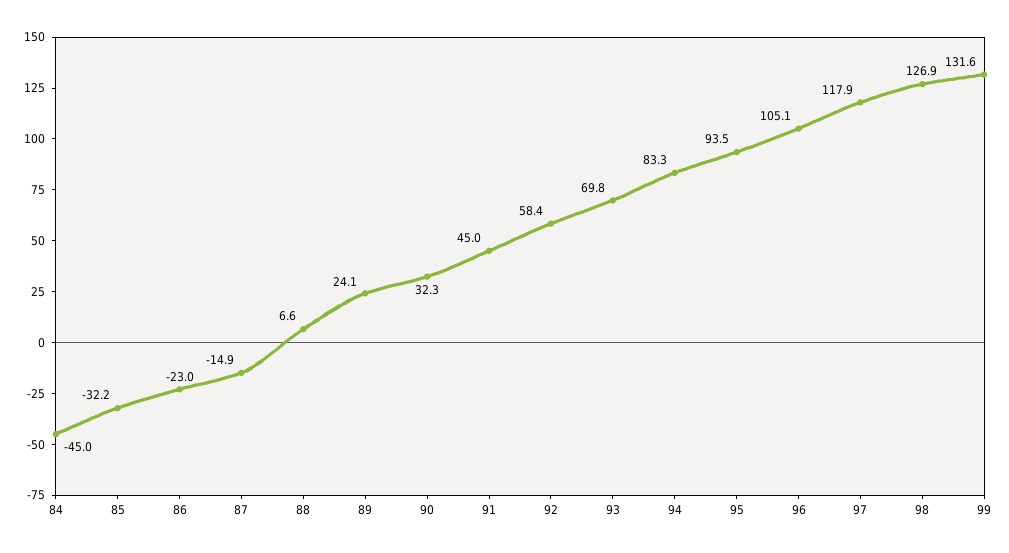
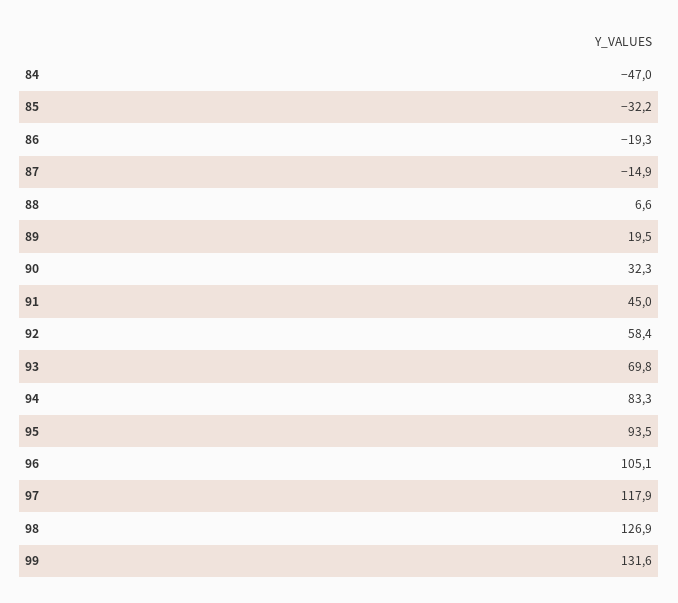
84: -45 -> -47
86: -23 -> -19.3
89: 24.1 -> 19.5

